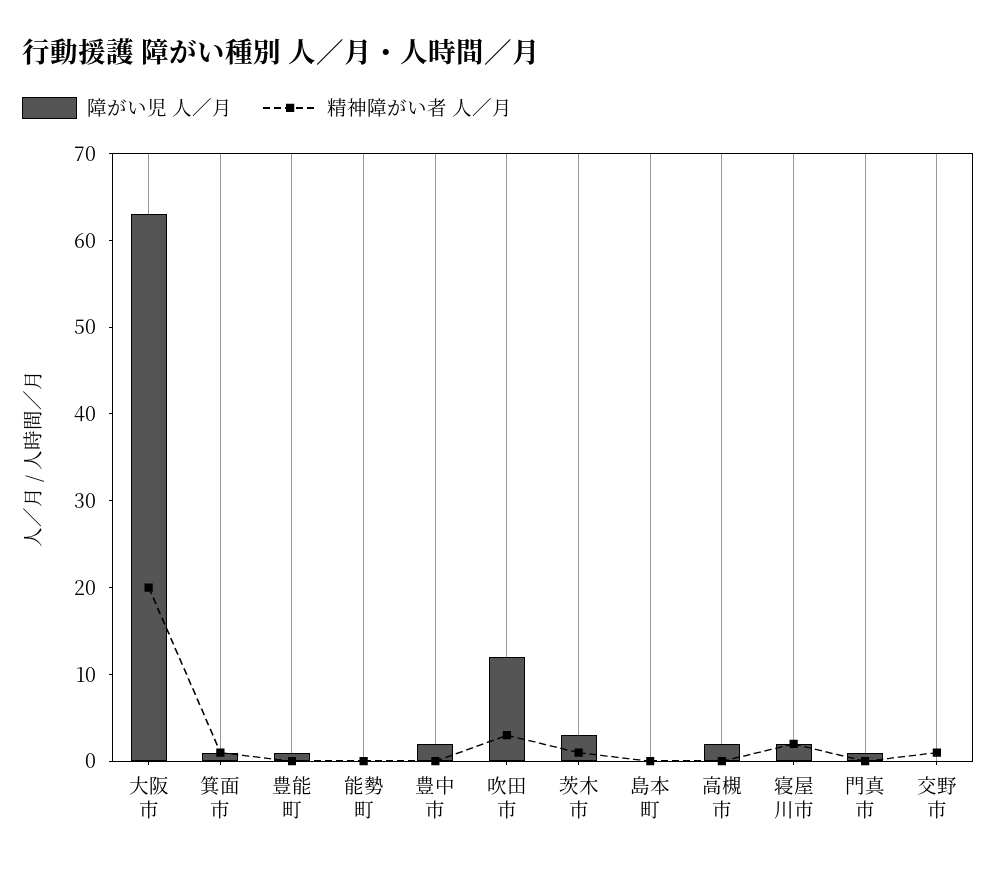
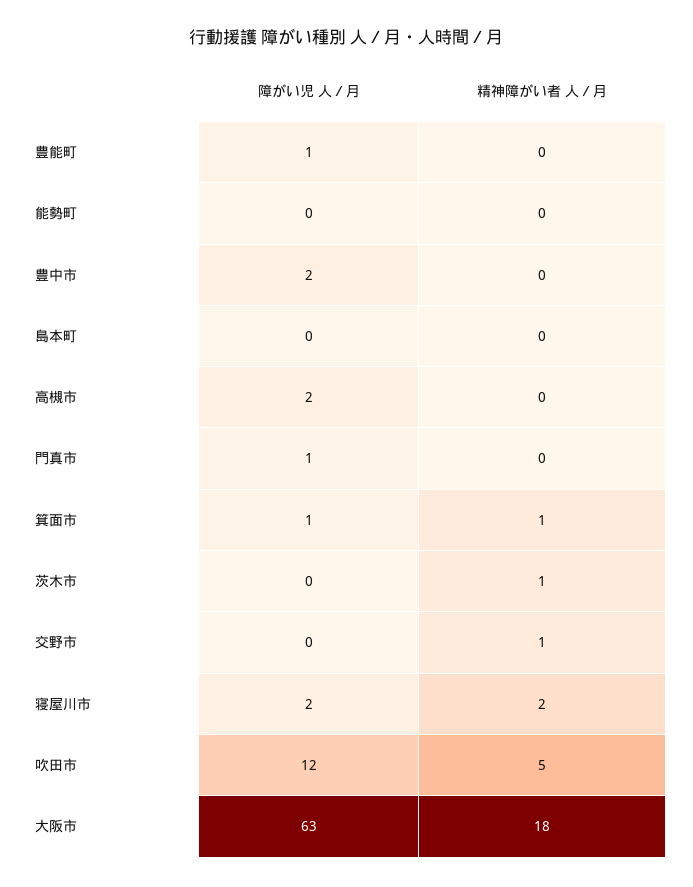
精神障がい者 人／月, 大阪市: 20 -> 18
精神障がい者 人／月, 吹田市: 3 -> 5
障がい児 人／月, 茨木市: 3 -> 0

